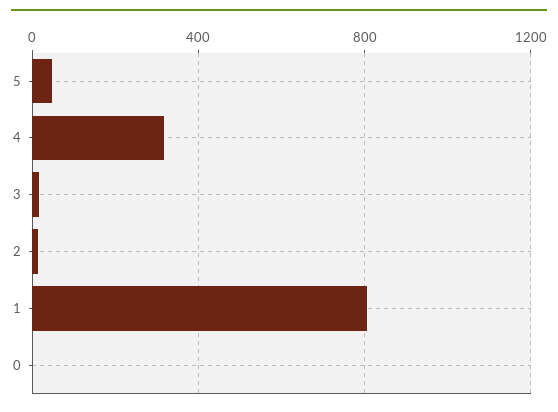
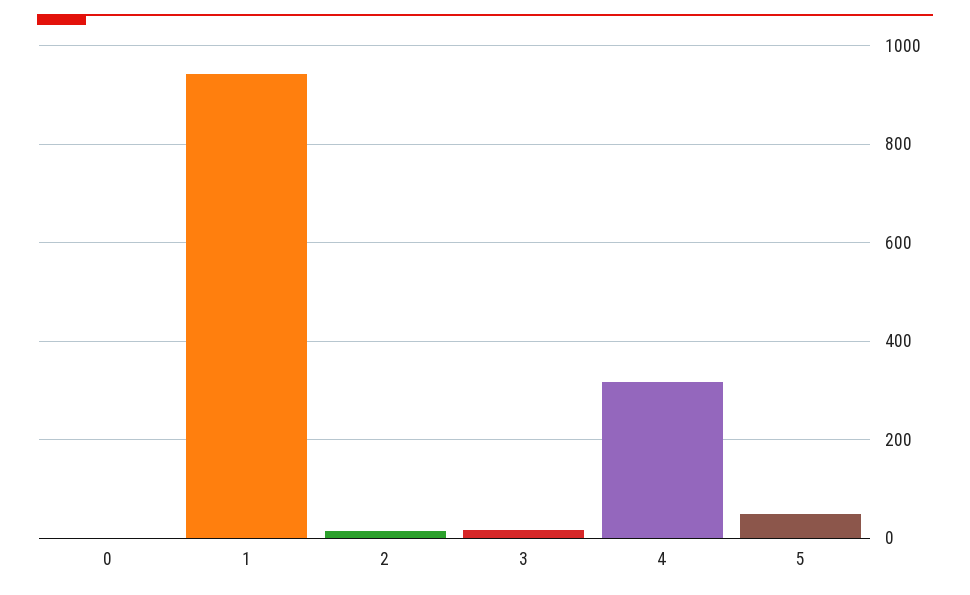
1: 800 -> 940

